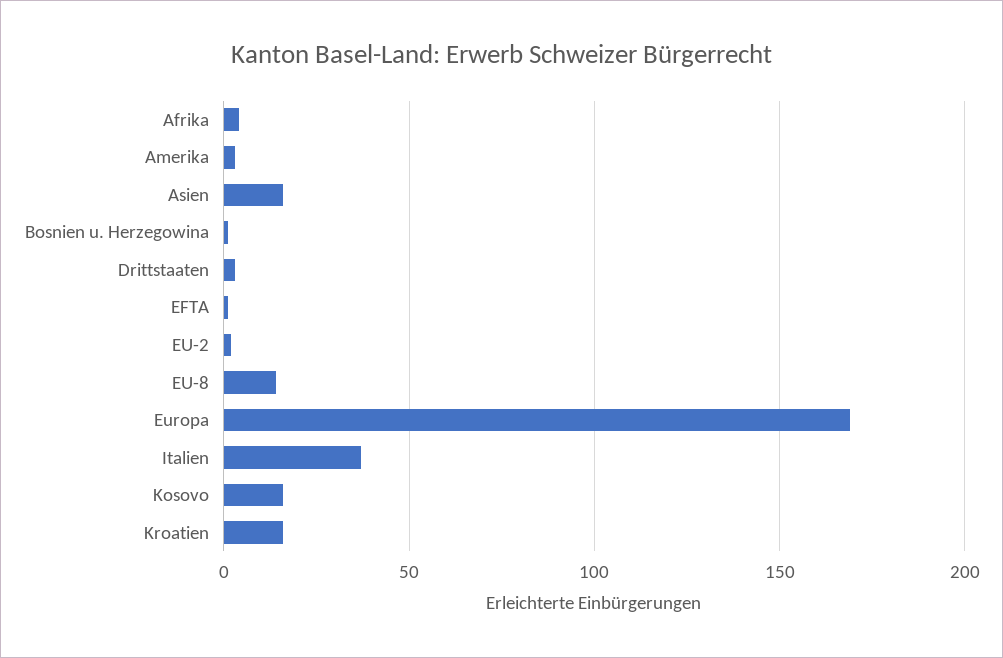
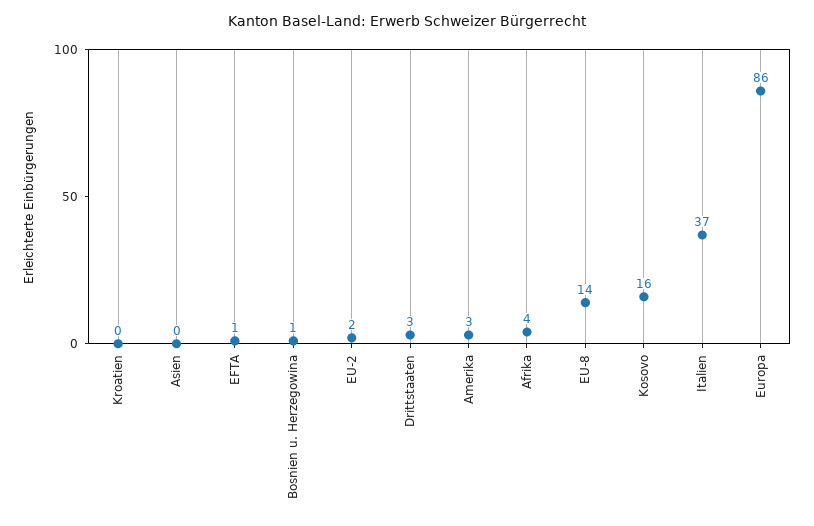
Asien: 15 -> 0
Europa: 170 -> 86
Kroatien: 15 -> 0

